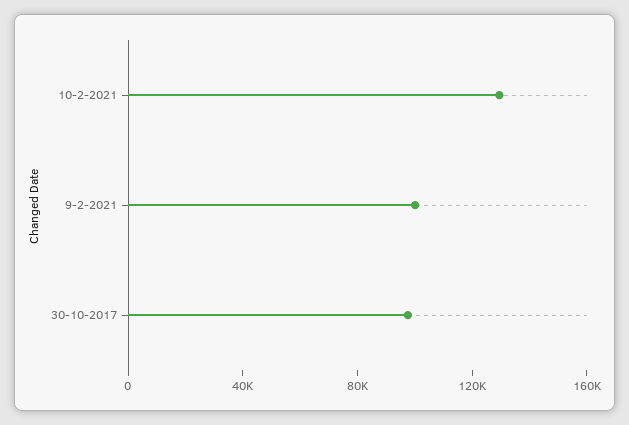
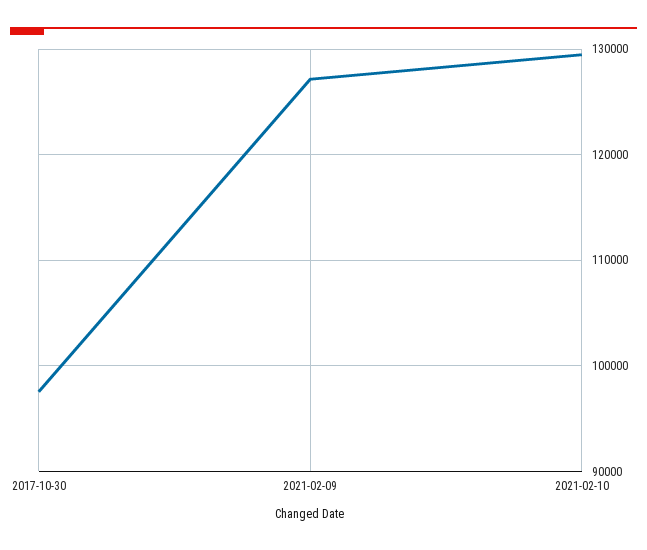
9-2-2021: 100000 -> 127000

